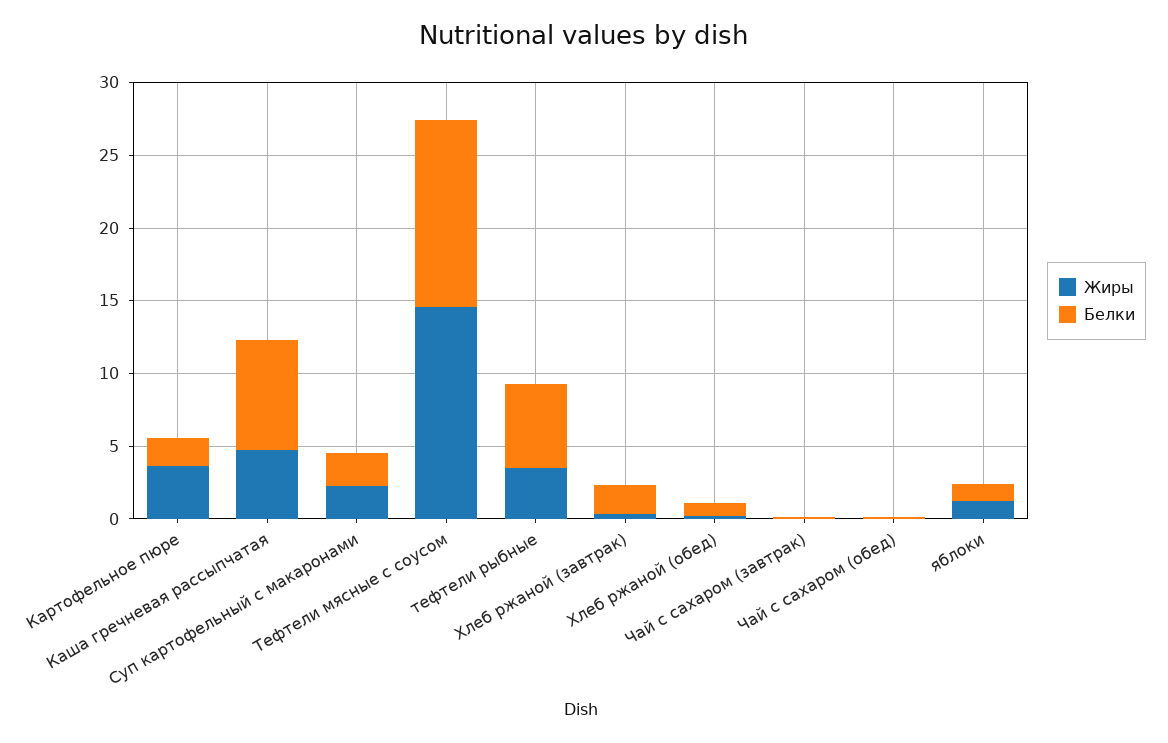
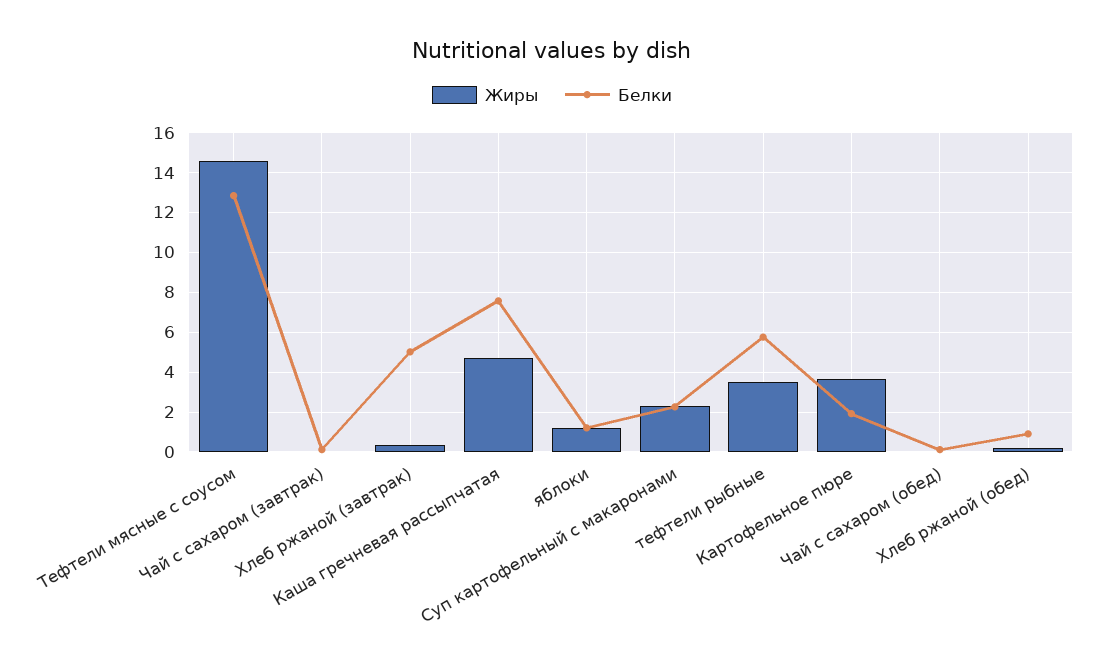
Белки, Хлеб ржаной (завтрак): 2 -> 5

